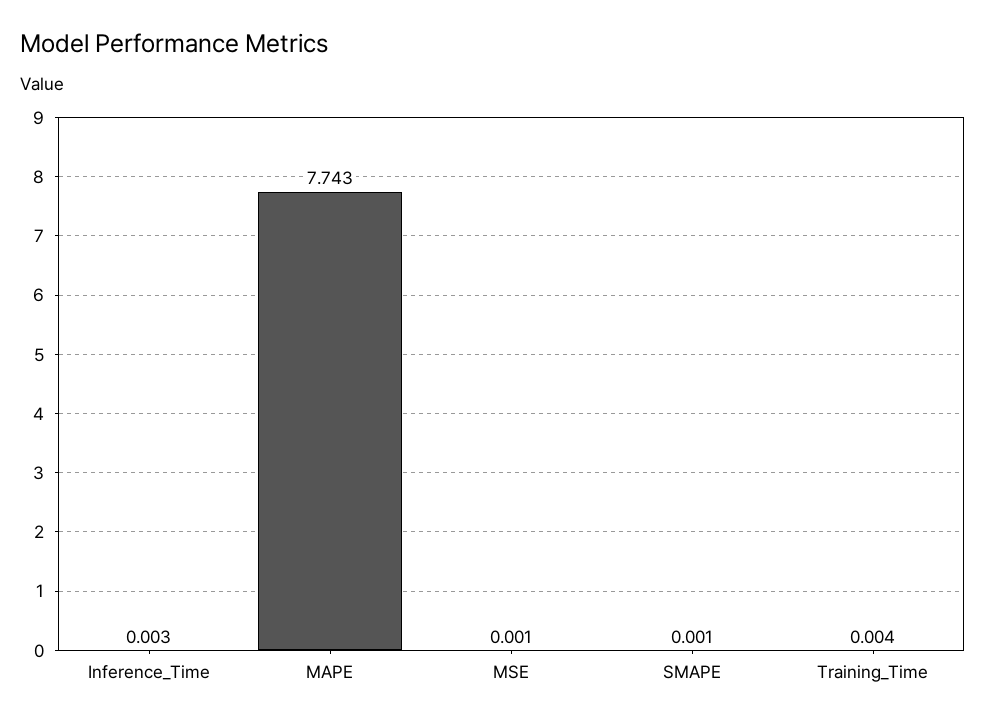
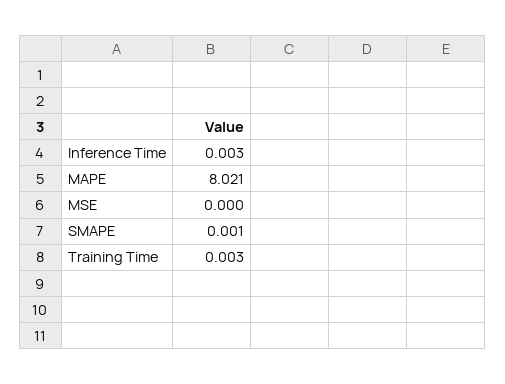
MAPE: 7.743 -> 8.021
MSE: 0.001 -> 0
Training_Time: 0.004 -> 0.003

